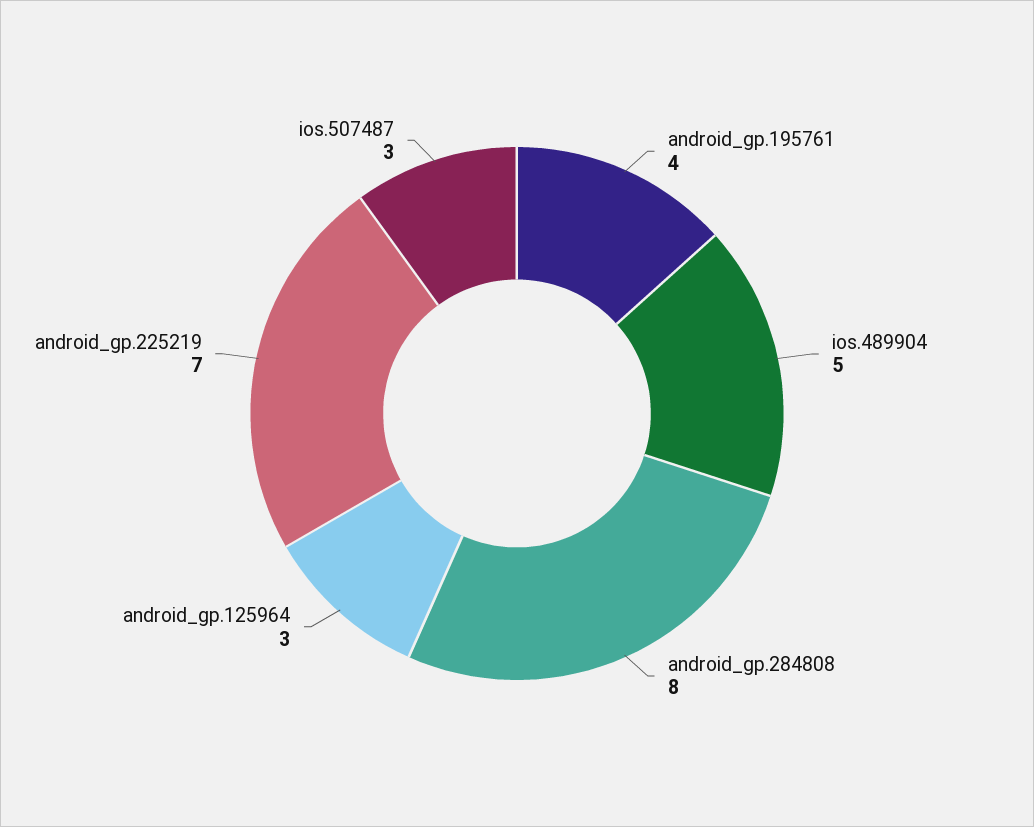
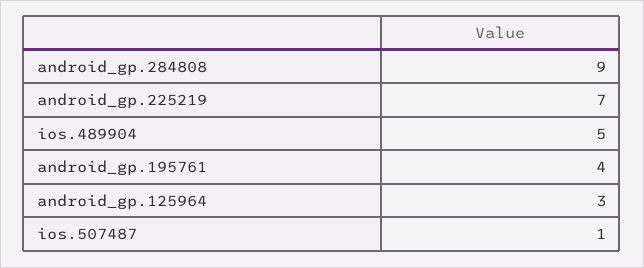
android_gp.284808: 8 -> 9
ios.507487: 3 -> 1

